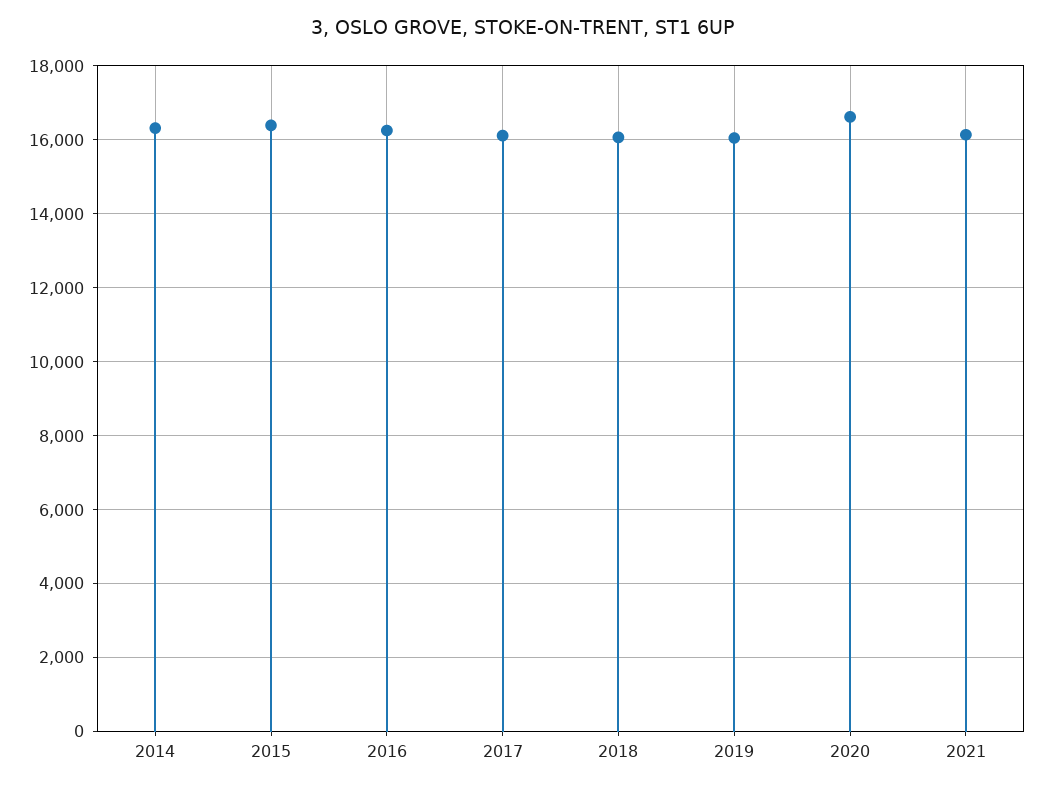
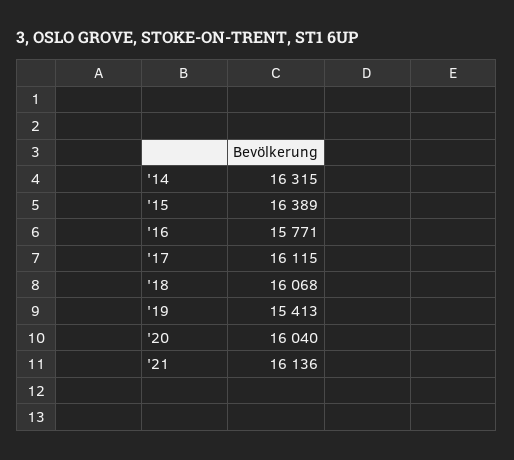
2016: 16200 -> 15771
2019: 16000 -> 15413
2020: 16600 -> 16040

